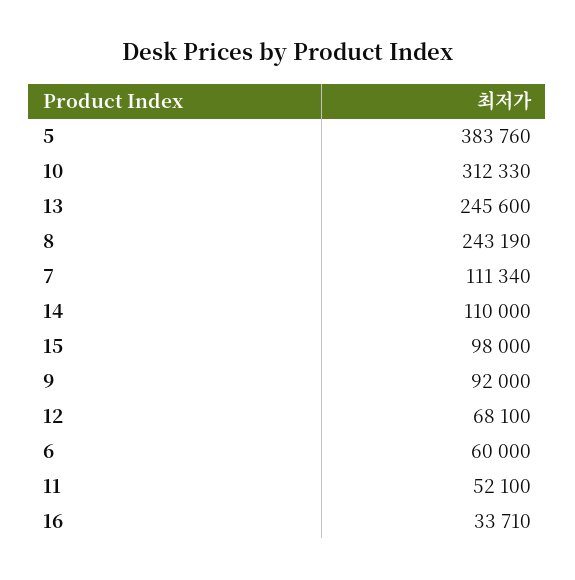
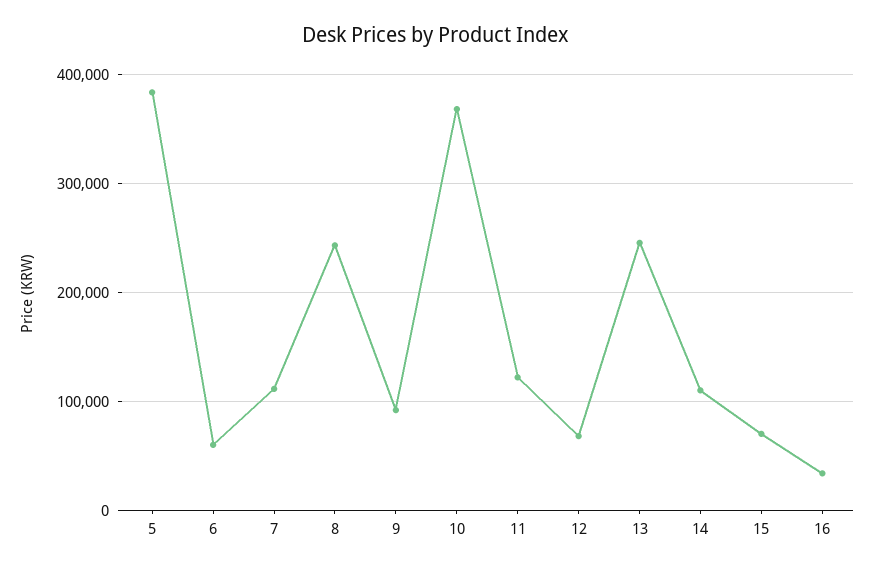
10: 312330 -> 370000
15: 98000 -> 70000
11: 52100 -> 120000

